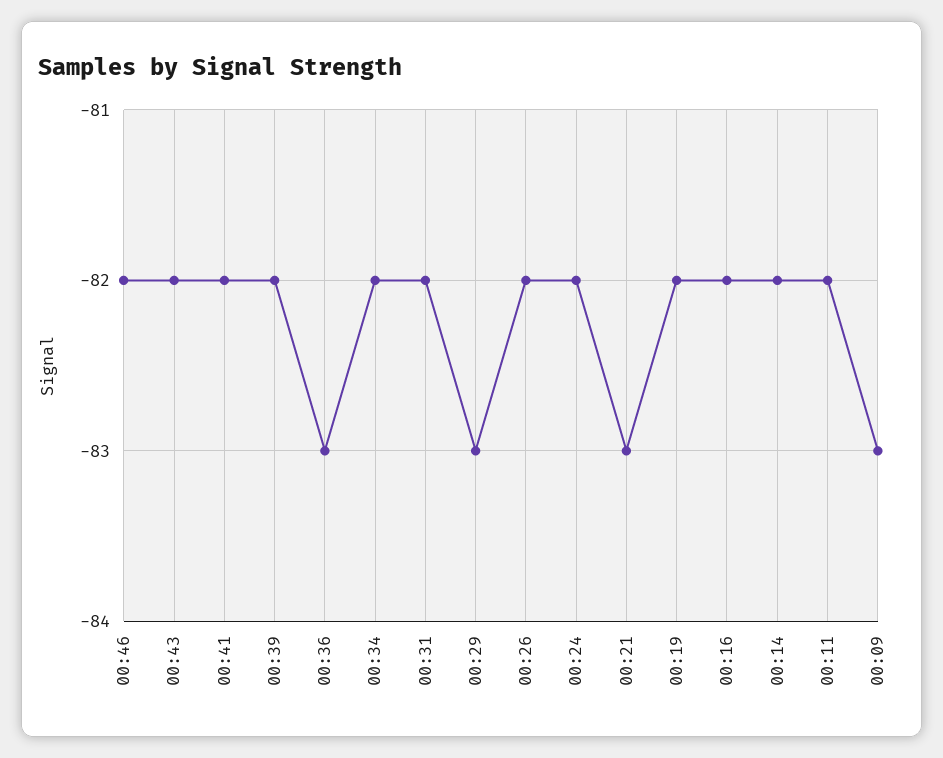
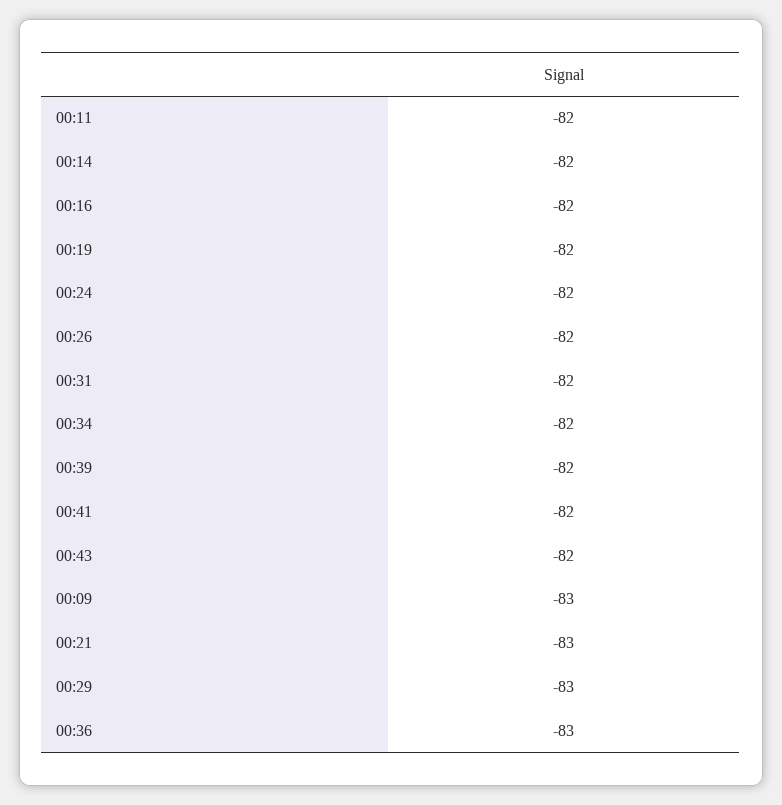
00:46: -82 -> none

